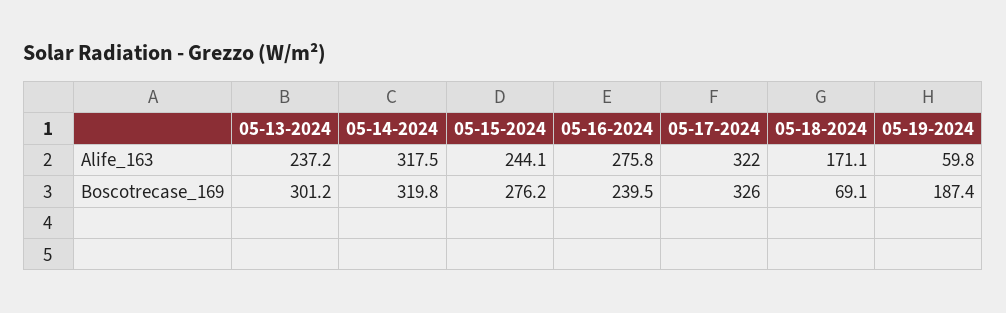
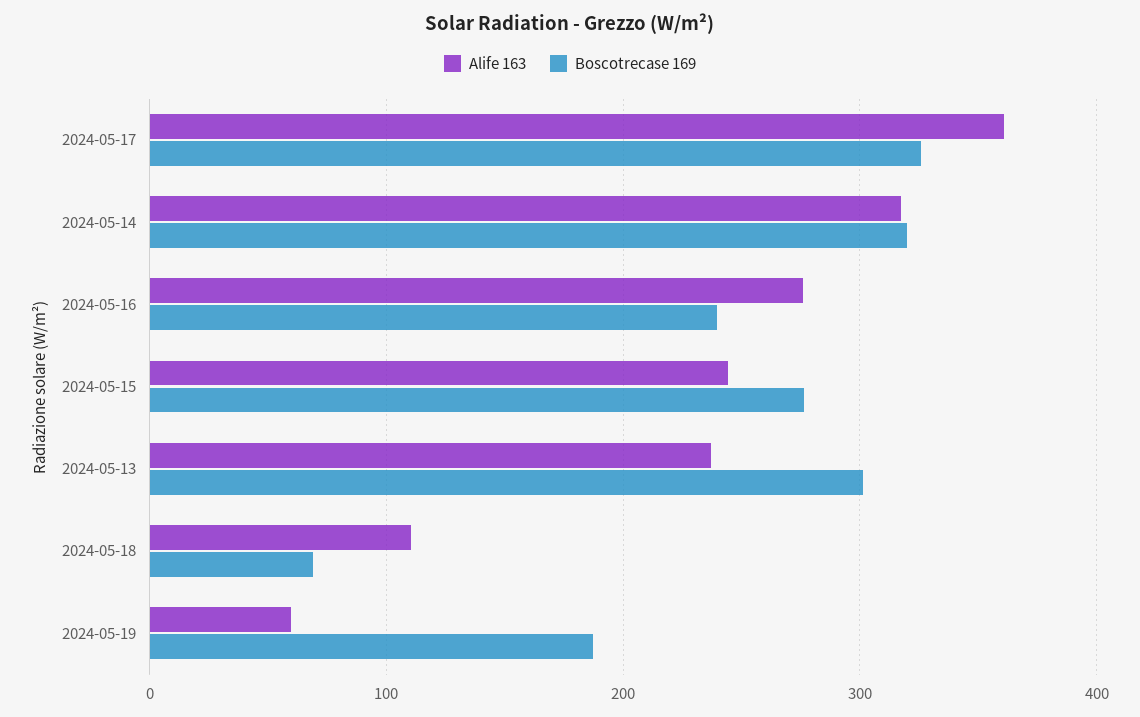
Alife_163, 05-17-2024: 322 -> 360
Alife_163, 05-18-2024: 171.1 -> 110

